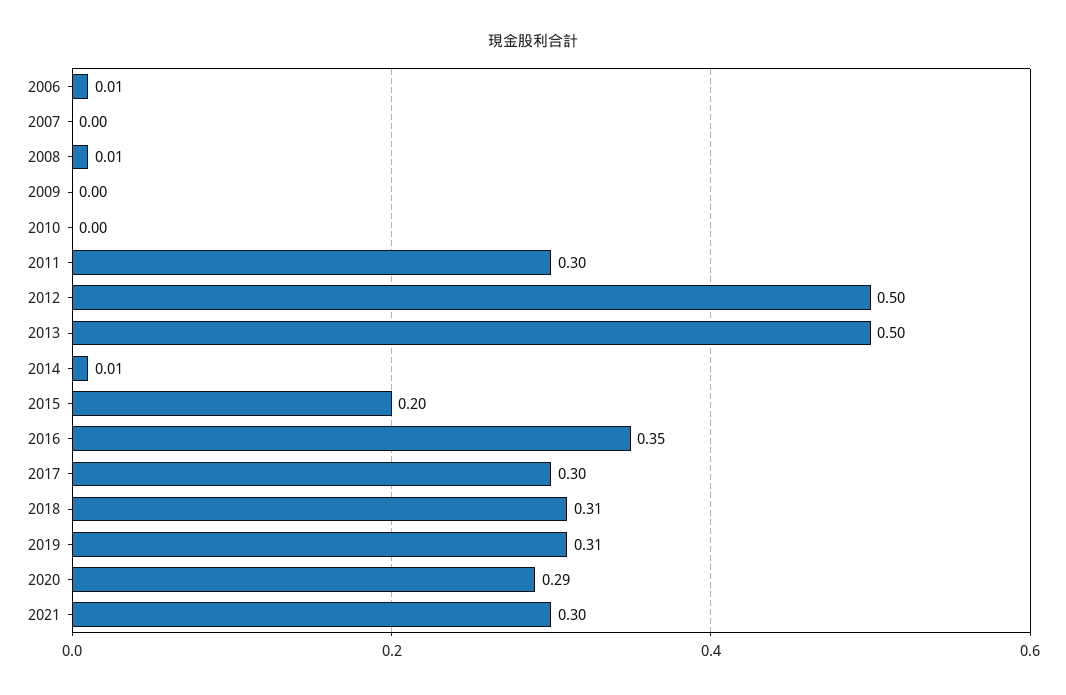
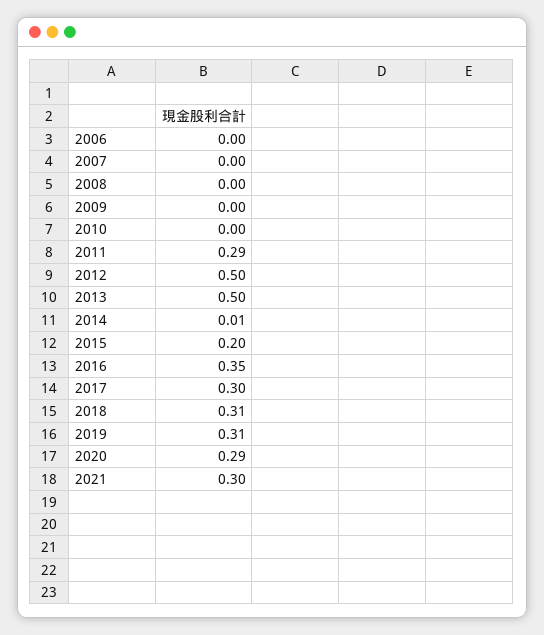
2006: 0.01 -> 0
2008: 0.01 -> 0
2011: 0.3 -> 0.29

